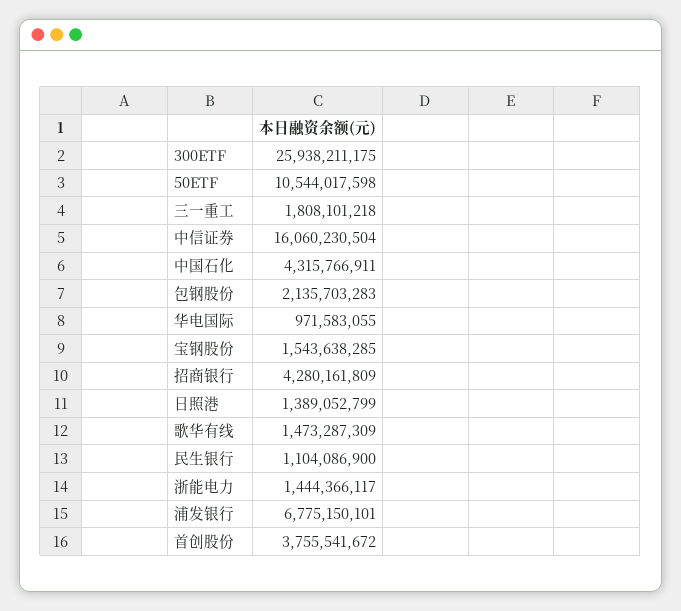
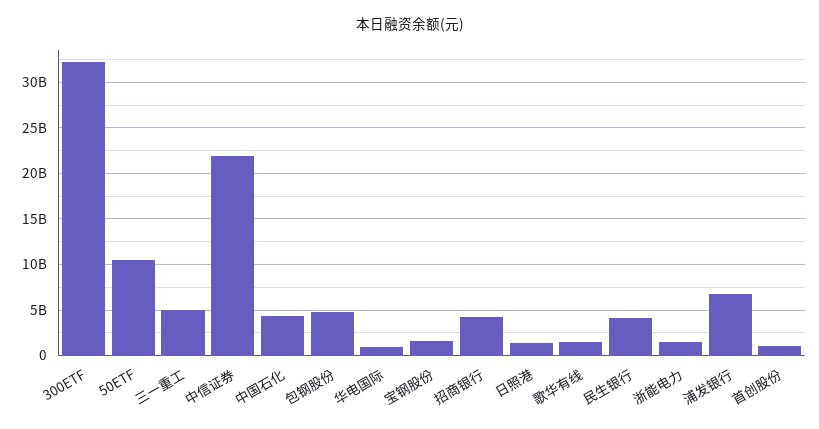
300ETF: 25938211175 -> 32000000000
三一重工: 1808101218 -> 5000000000
中信证券: 16060230504 -> 22000000000
包钢股份: 2135703283 -> 5000000000
民生银行: 1104086900 -> 4000000000
首创股份: 3755541672 -> 1000000000

